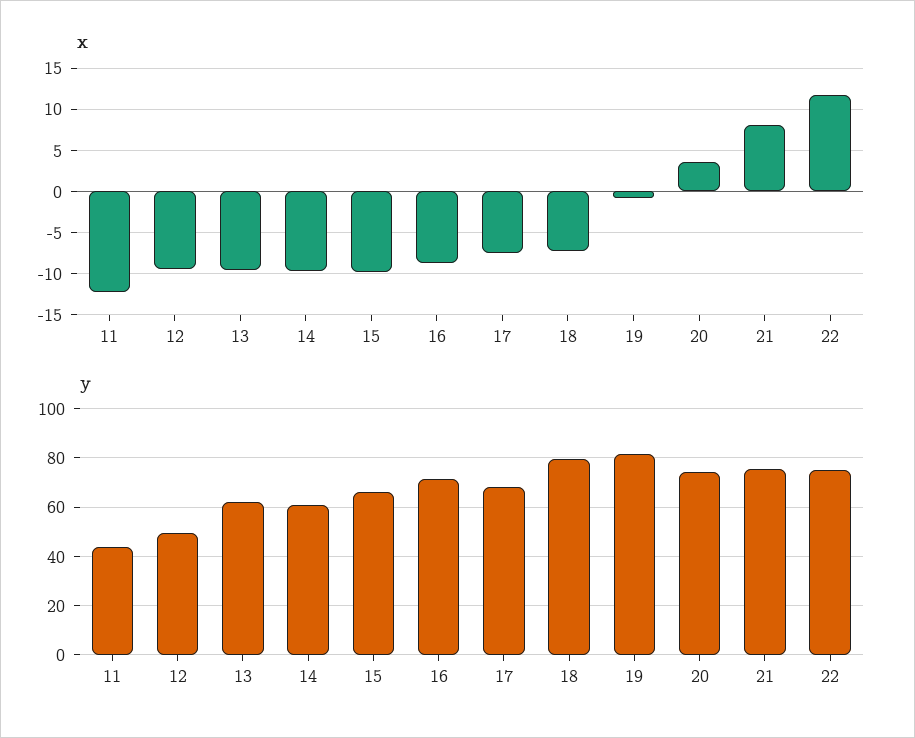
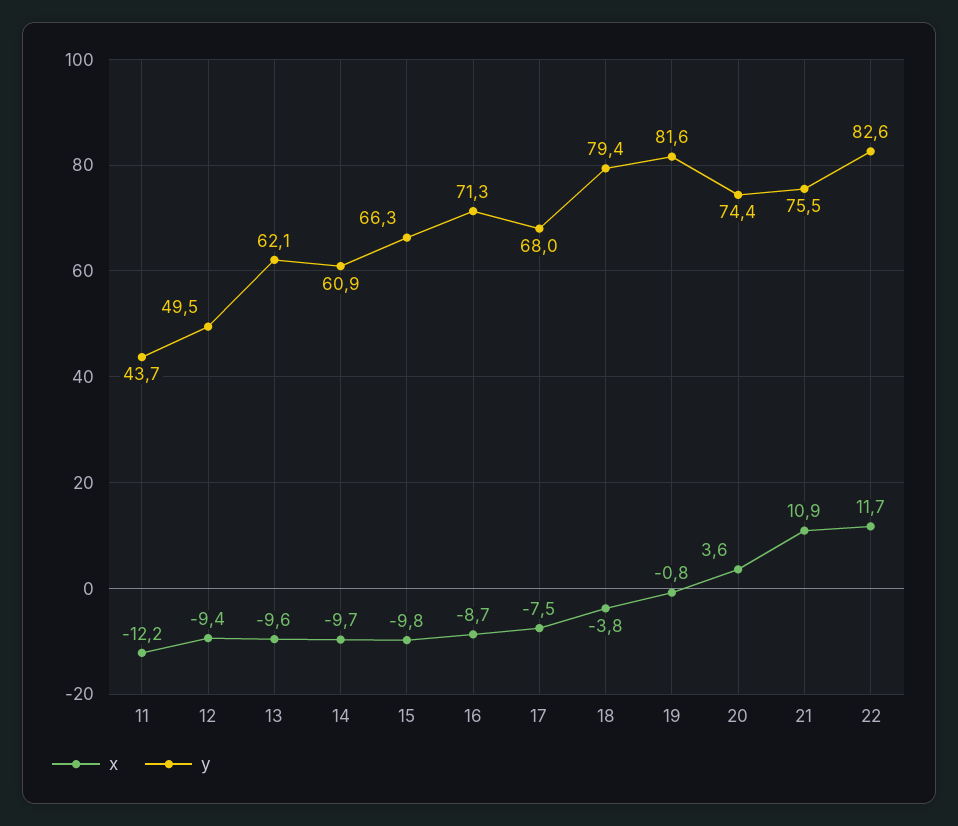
x, 18: -7 -> -3.8
x, 21: 8 -> 10.9
y, 22: 75 -> 82.6

